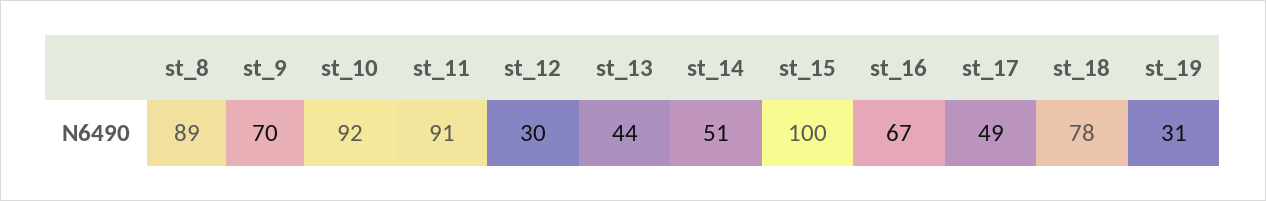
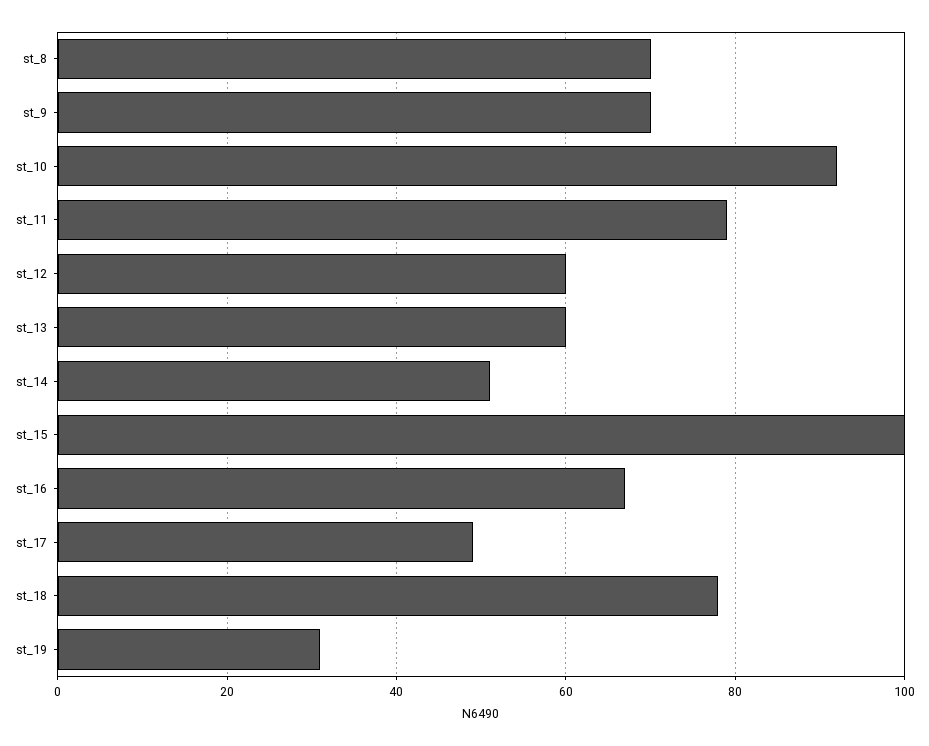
st_8: 89 -> 70
st_11: 91 -> 80
st_12: 30 -> 60
st_13: 44 -> 60

